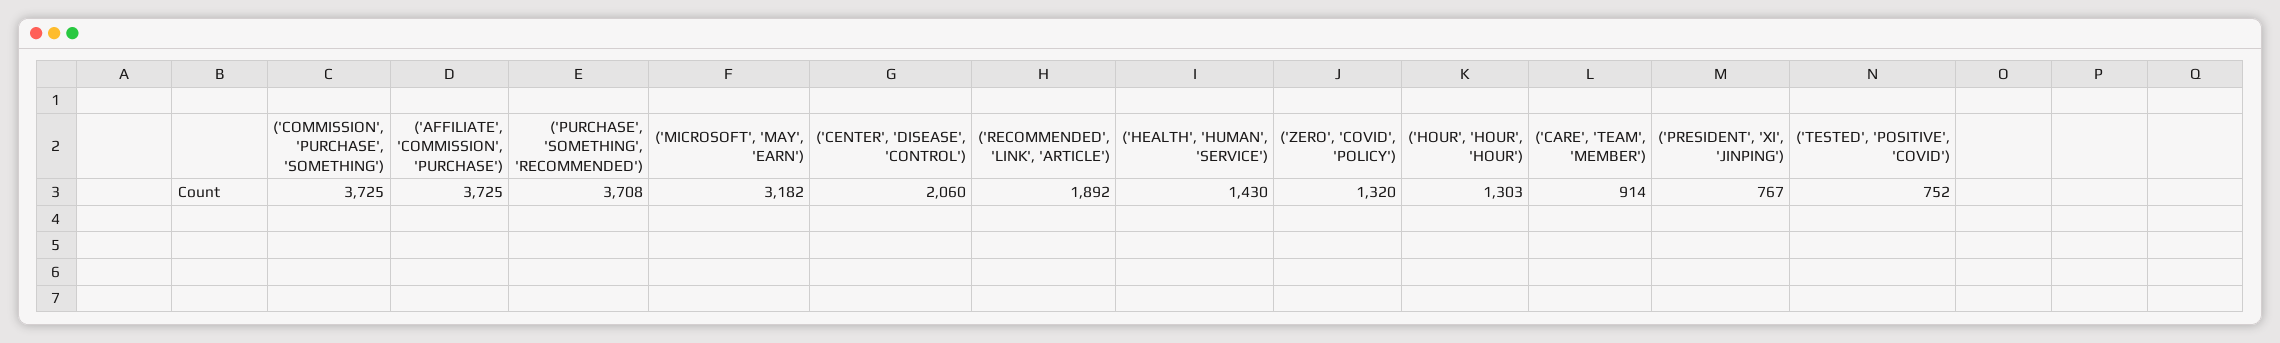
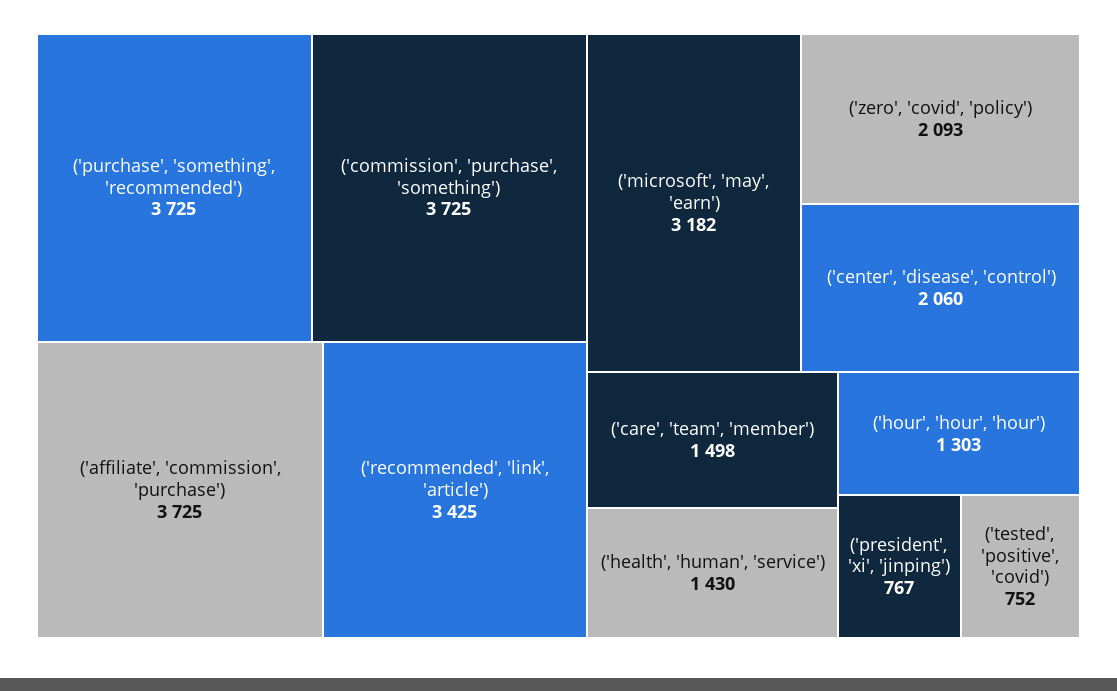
('PURCHASE', 'SOMETHING', 'RECOMMENDED'): 3708 -> 3725
('RECOMMENDED', 'LINK', 'ARTICLE'): 1892 -> 3425
('ZERO', 'COVID', 'POLICY'): 1320 -> 2093
('CARE', 'TEAM', 'MEMBER'): 914 -> 1498

